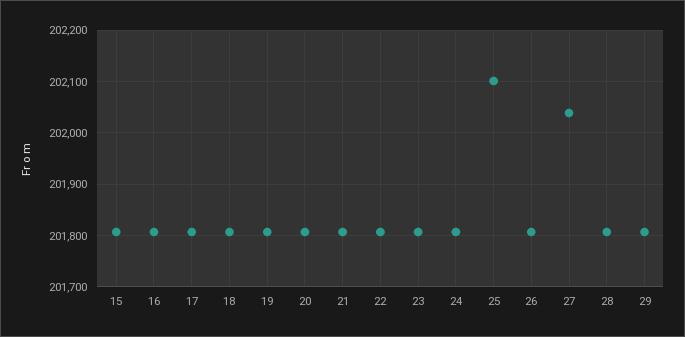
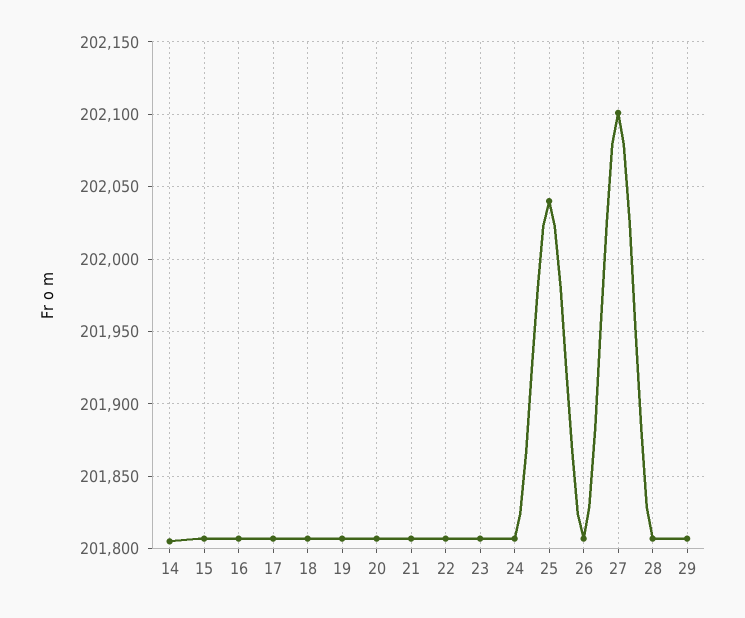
25: 202100 -> 202040
27: 202040 -> 202100
14: none -> 201805

